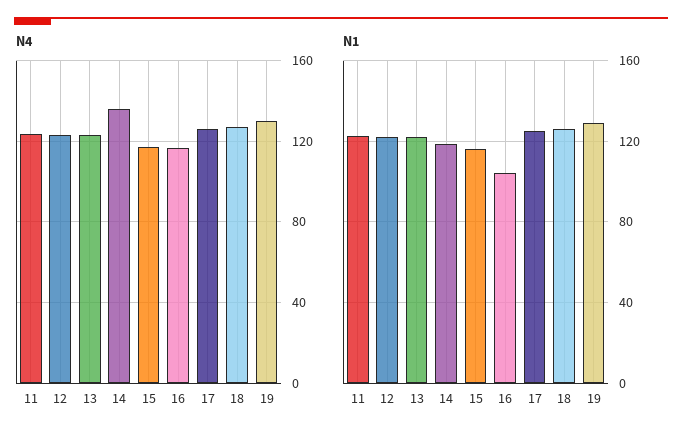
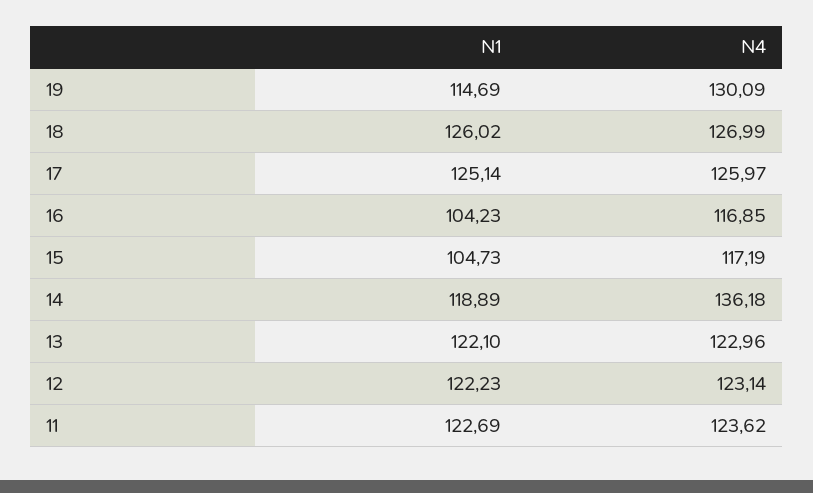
N1, 15: 115 -> 104.73
N1, 19: 130 -> 114.69

